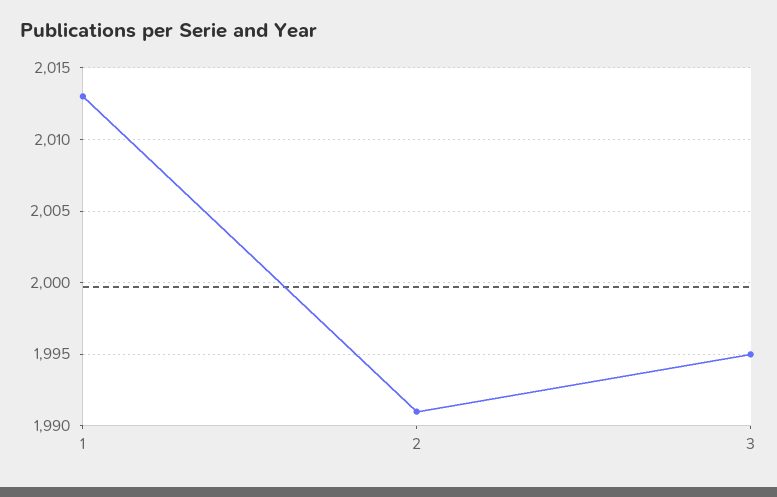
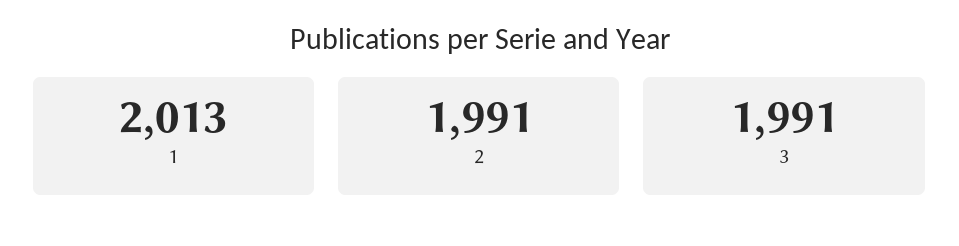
3: 1995 -> 1991

